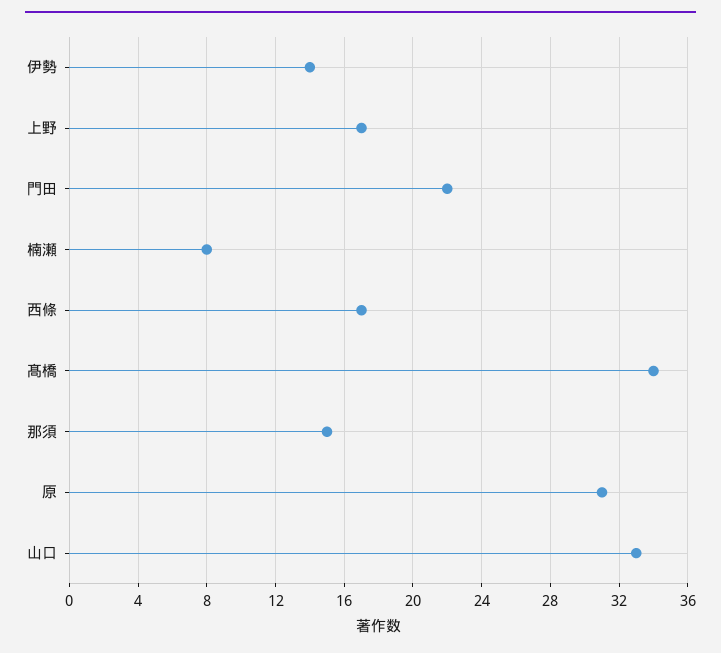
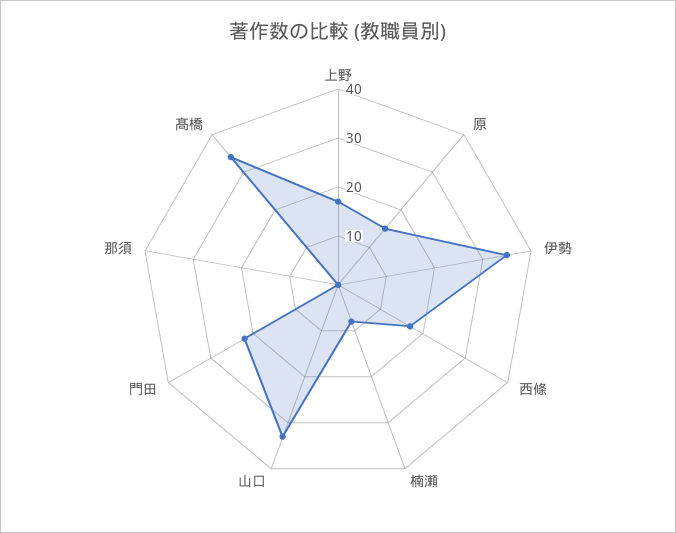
伊勢: 14 -> 35
那須: 15 -> 0
原: 31 -> 15

